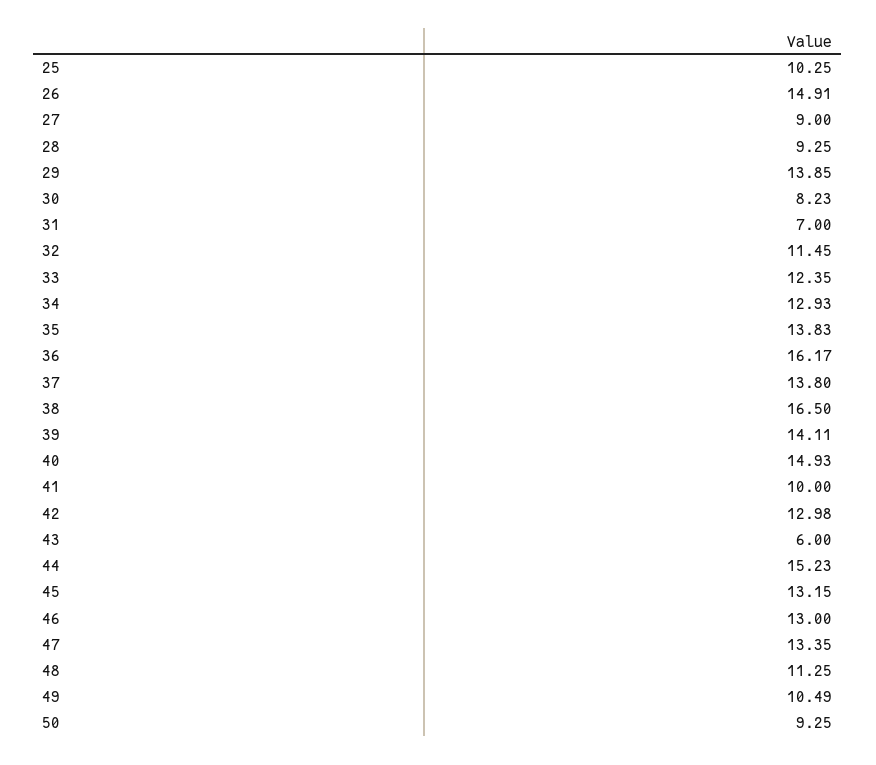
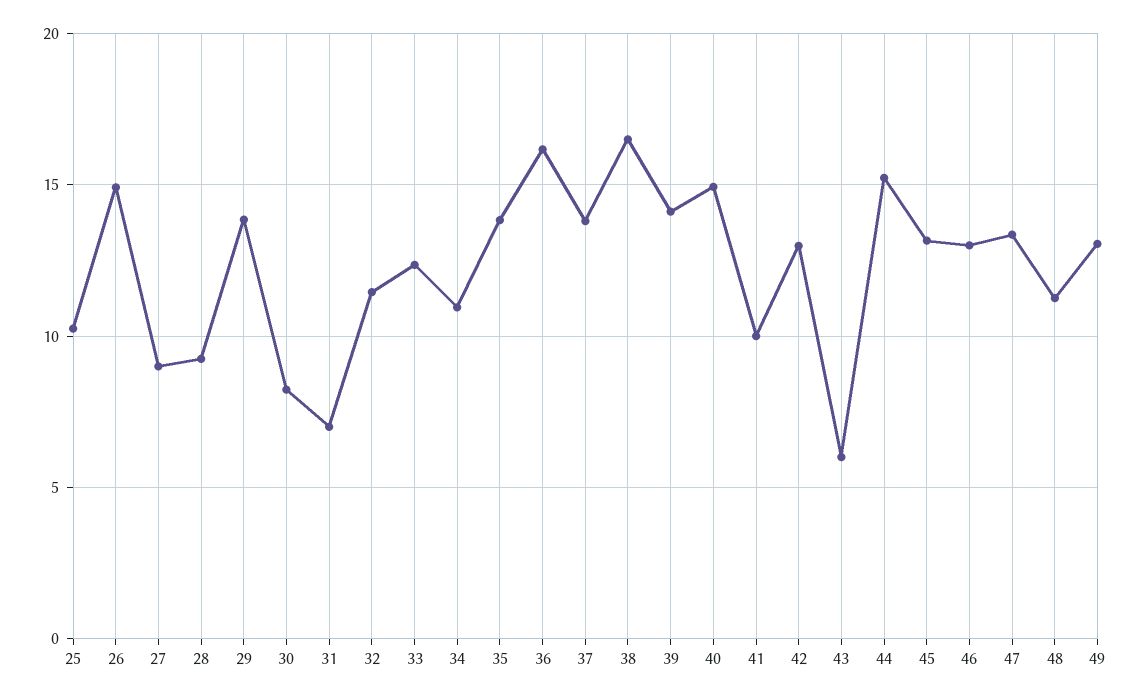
34: 12.93 -> 11
49: 10.49 -> 13
50: 9.25 -> none

